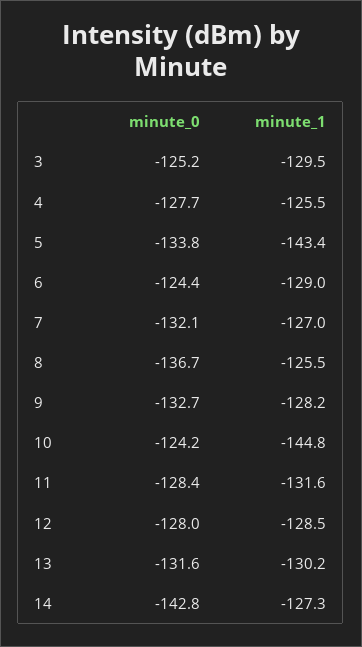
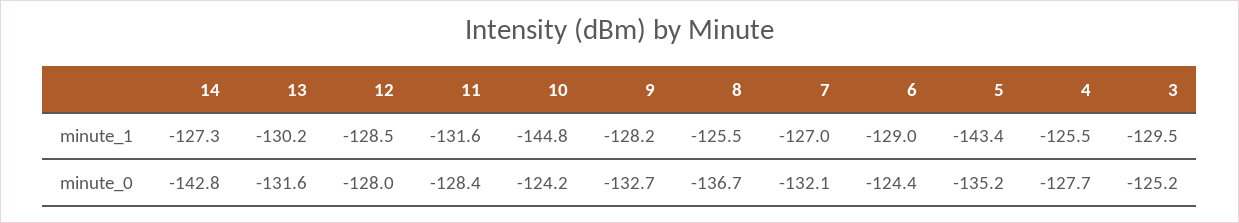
minute_0, 5: -133.8 -> -135.2

